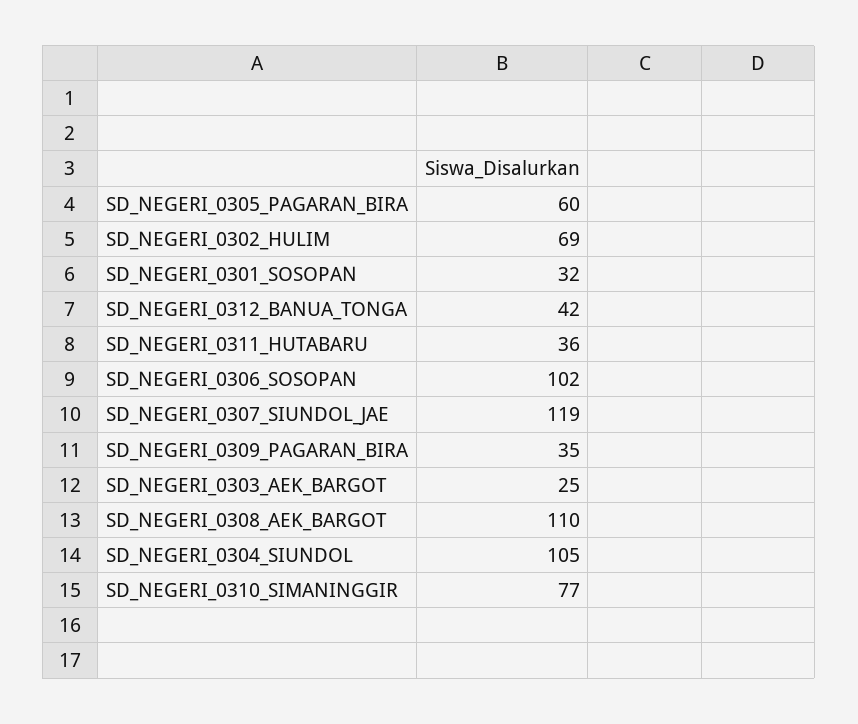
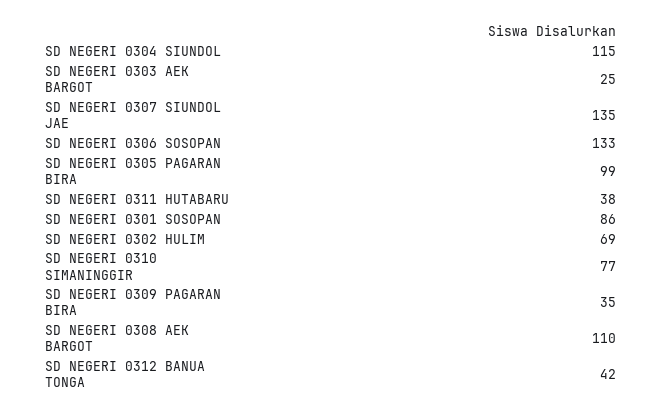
SD_NEGERI_0305_PAGARAN_BIRA: 60 -> 99
SD_NEGERI_0301_SOSOPAN: 32 -> 86
SD_NEGERI_0311_HUTABARU: 36 -> 38
SD_NEGERI_0306_SOSOPAN: 102 -> 133
SD_NEGERI_0307_SIUNDOL_JAE: 119 -> 135
SD_NEGERI_0304_SIUNDOL: 105 -> 115

